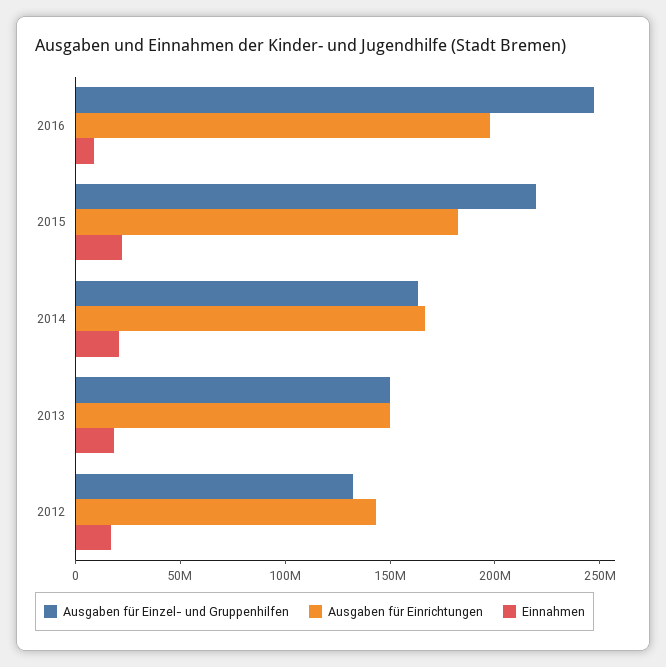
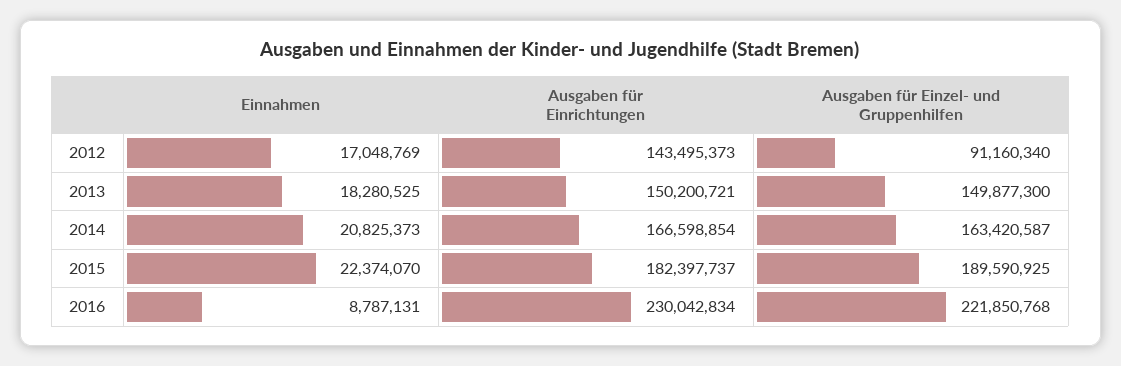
Ausgaben für Einzel- und Gruppenhilfen, 2016: 250000000 -> 221850768
Ausgaben für Einrichtungen, 2016: 200000000 -> 230042834
Ausgaben für Einzel- und Gruppenhilfen, 2015: 220000000 -> 189590925
Ausgaben für Einzel- und Gruppenhilfen, 2012: 130000000 -> 91160340

